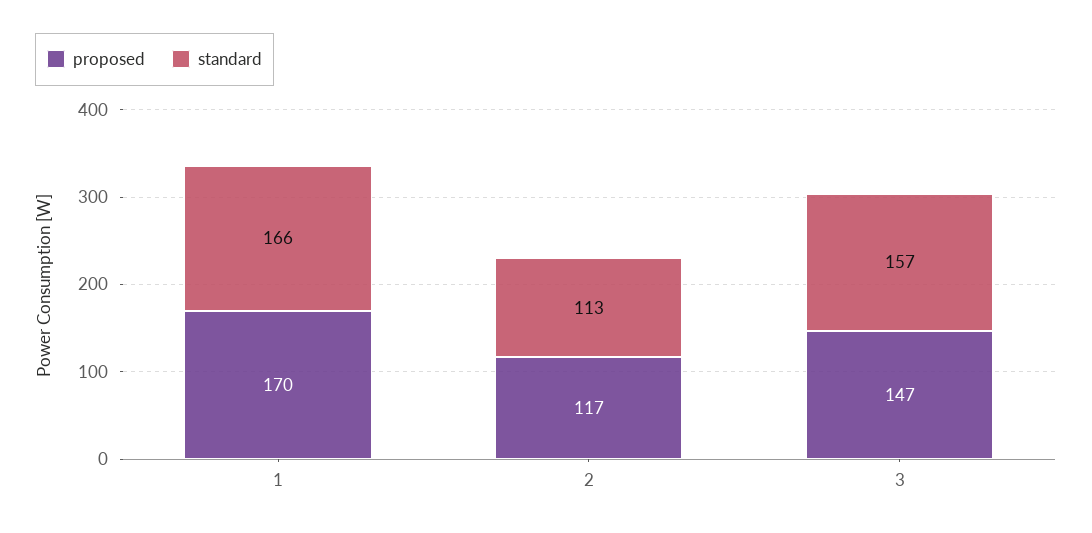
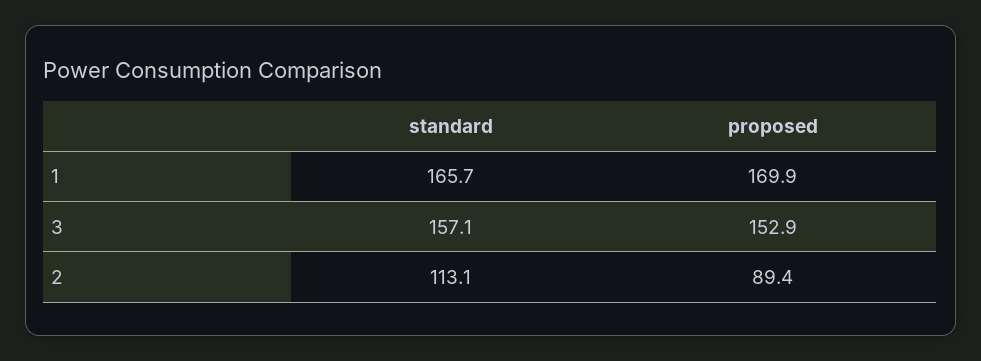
proposed, 2: 117 -> 89.4
proposed, 3: 147 -> 152.9

